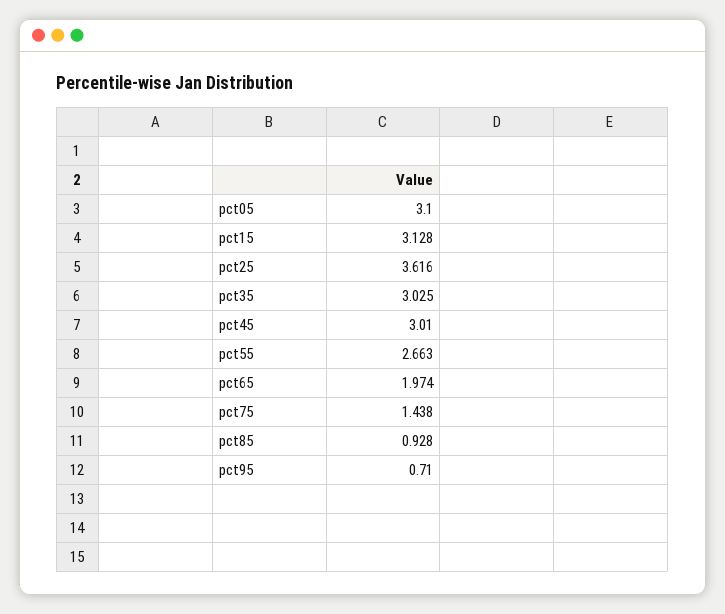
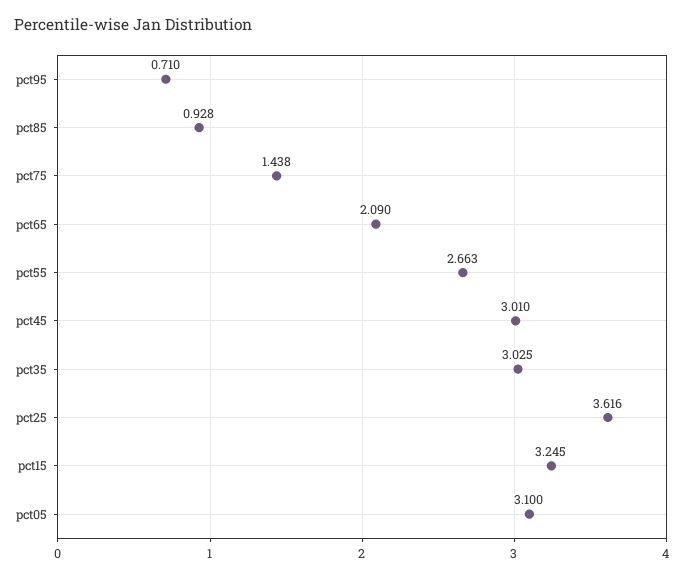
pct15: 3.128 -> 3.245
pct65: 1.974 -> 2.09

